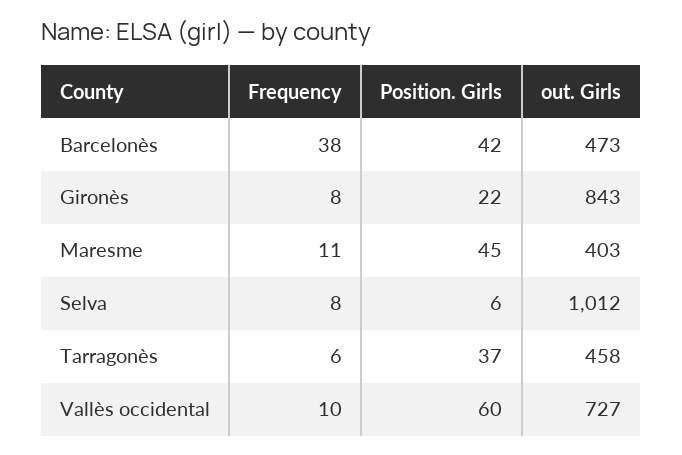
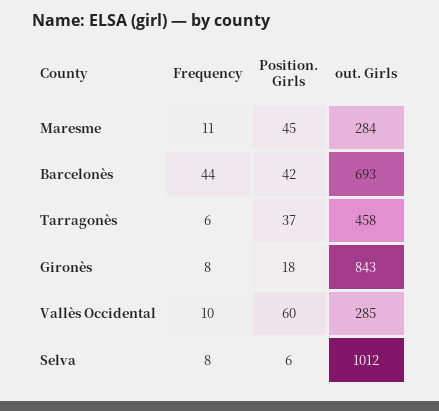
Frequency, Barcelonès: 38 -> 44
out. Girls, Barcelonès: 473 -> 693
Position. Girls, Gironès: 22 -> 18
out. Girls, Maresme: 403 -> 284
out. Girls, Vallès occidental: 727 -> 285

